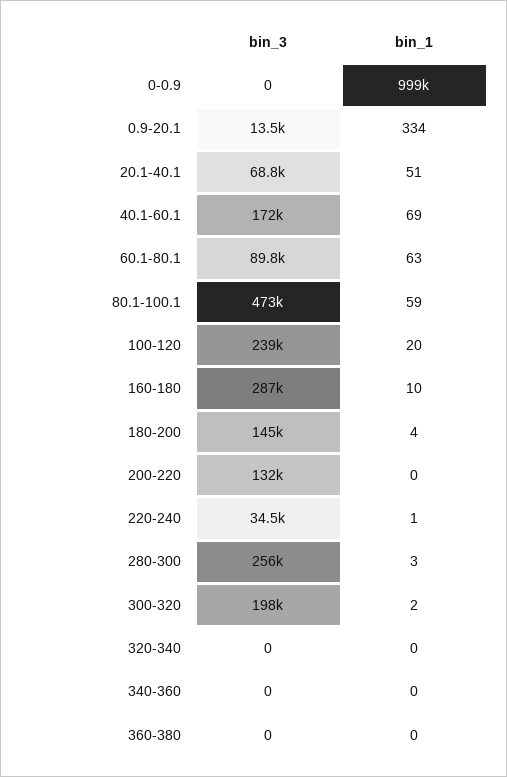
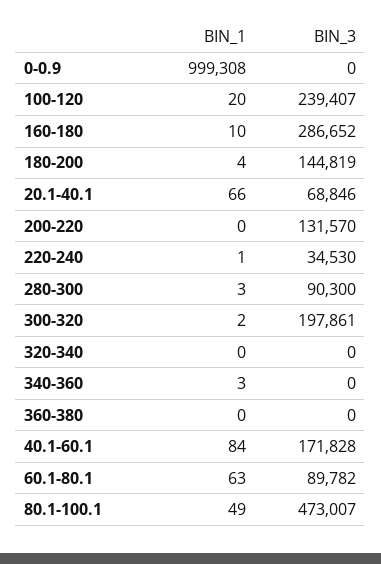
bin_3, 0.9-20.1: 13500 -> none
bin_1, 0.9-20.1: 334 -> none
bin_1, 20.1-40.1: 51 -> 66
bin_1, 40.1-60.1: 69 -> 84
bin_1, 80.1-100.1: 59 -> 49
bin_3, 280-300: 256000 -> 90300
bin_1, 340-360: 0 -> 3

